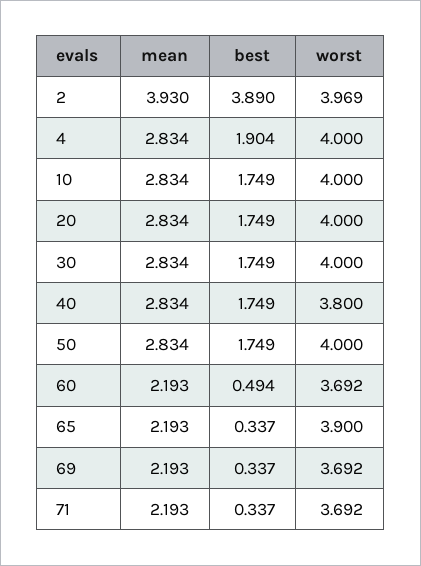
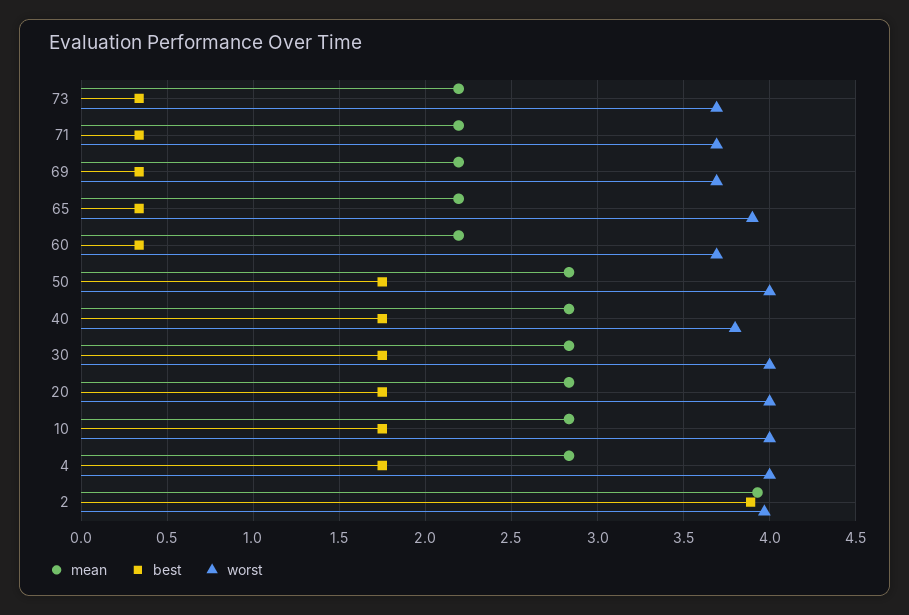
best, 4: 1.904 -> 1.75
best, 60: 0.494 -> 0.35
mean, 73: none -> 2.2
best, 73: none -> 0.35
worst, 73: none -> 3.7

